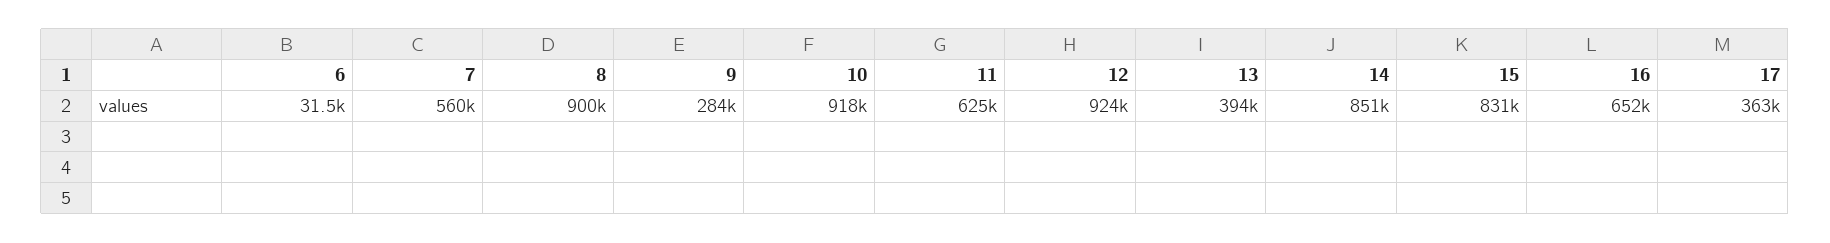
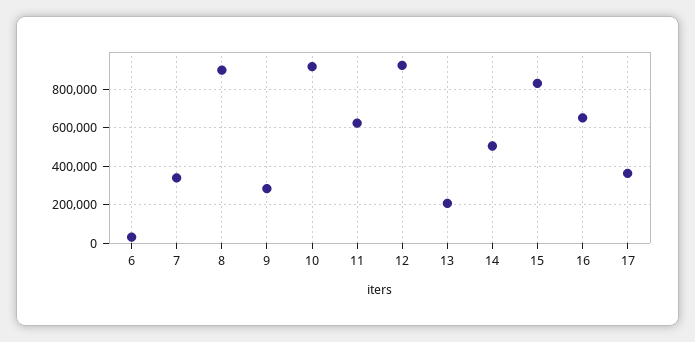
7: 560000 -> 350000
13: 394000 -> 200000
14: 851000 -> 500000

